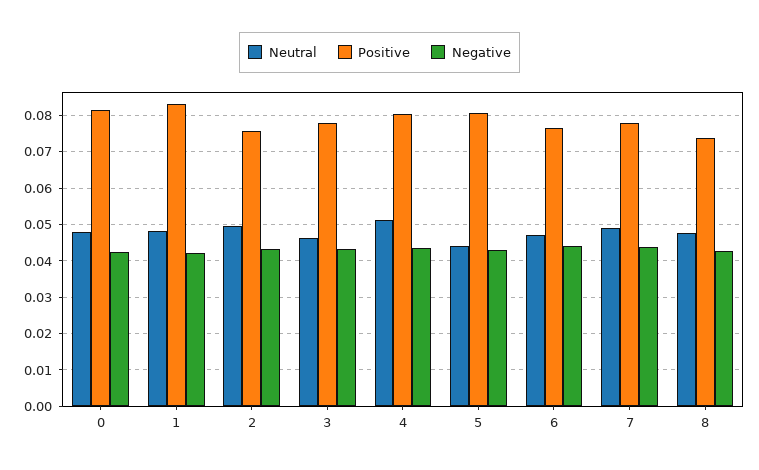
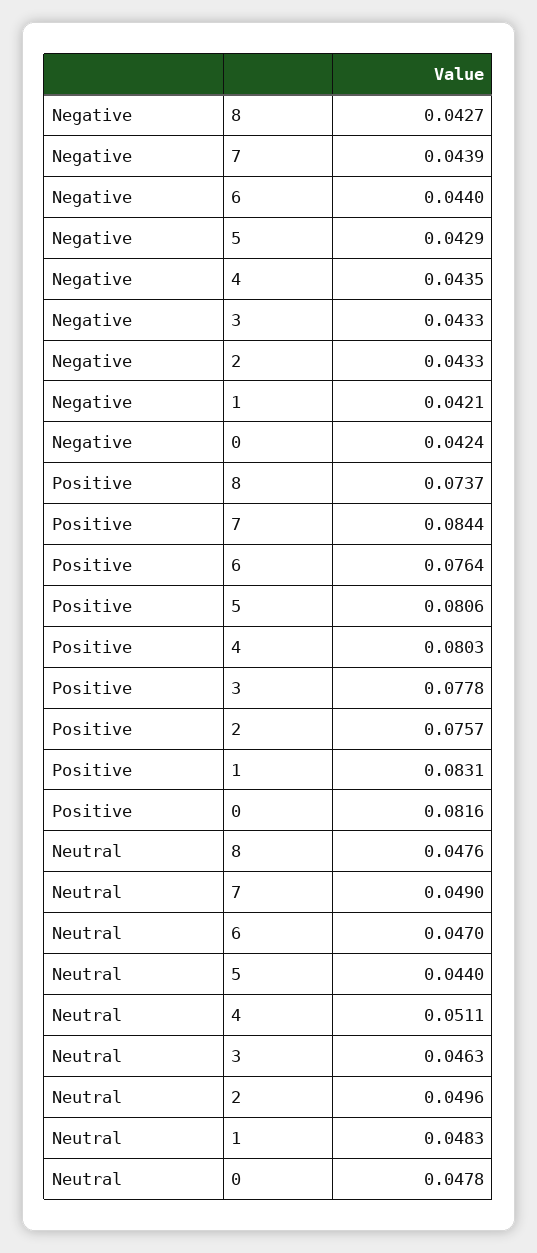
Positive, 7: 0.078 -> 0.0844

